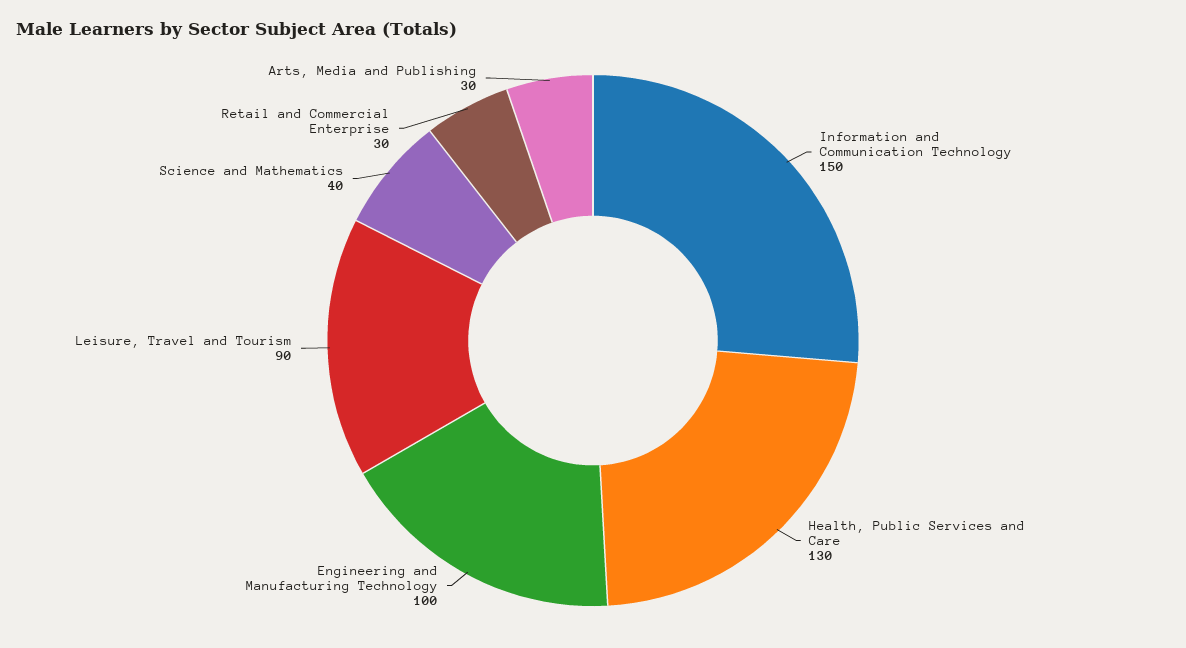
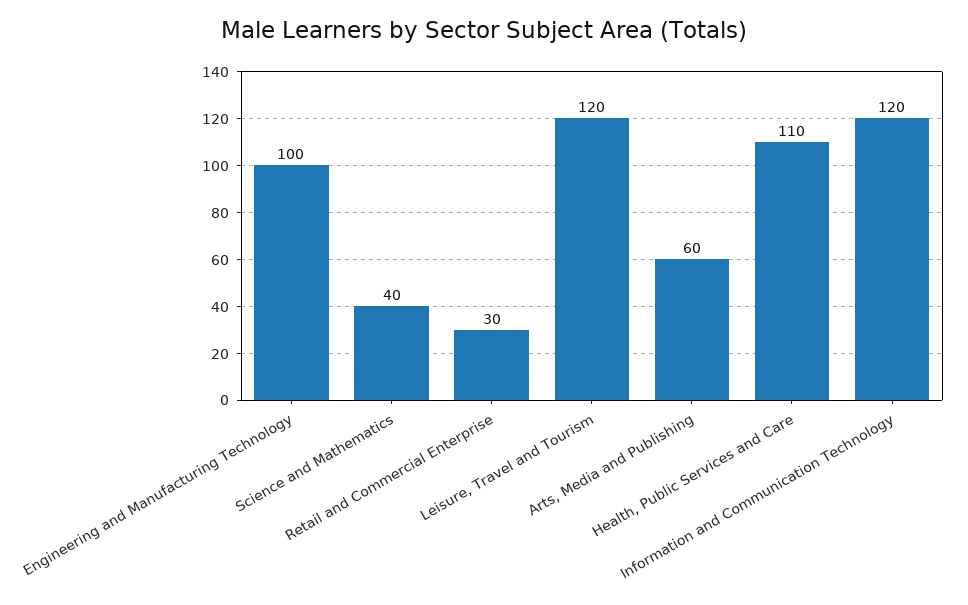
Information and Communication Technology: 150 -> 120
Health, Public Services and Care: 130 -> 110
Leisure, Travel and Tourism: 90 -> 120
Arts, Media and Publishing: 30 -> 60

